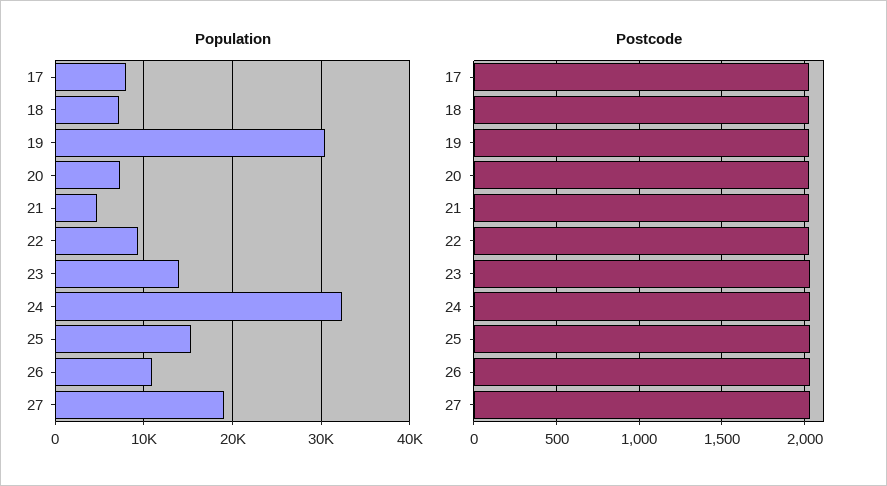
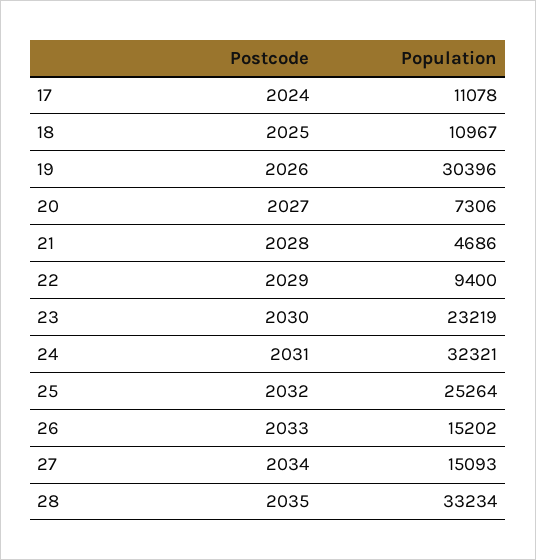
Population, 17: 8000 -> 11078
Population, 18: 7000 -> 10967
Population, 23: 14000 -> 23219
Population, 25: 15000 -> 25264
Population, 26: 11000 -> 15202
Population, 27: 19000 -> 15093
Postcode, 28: none -> 2035
Population, 28: none -> 33234

